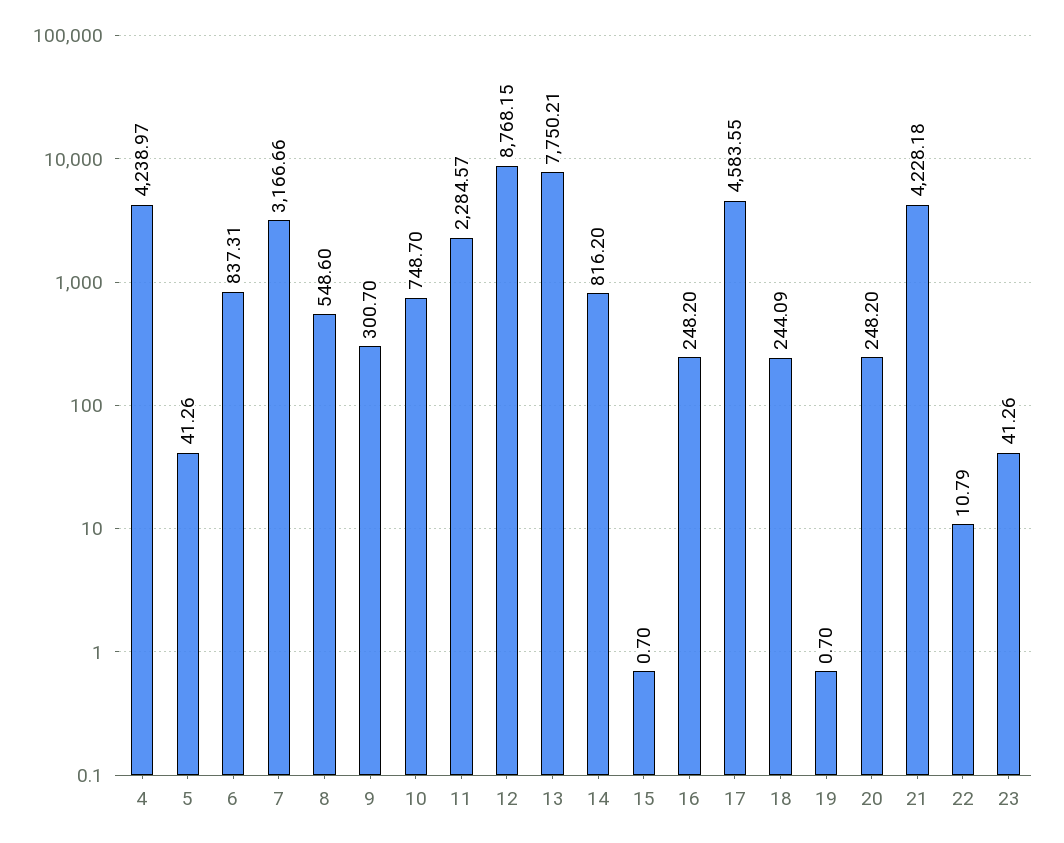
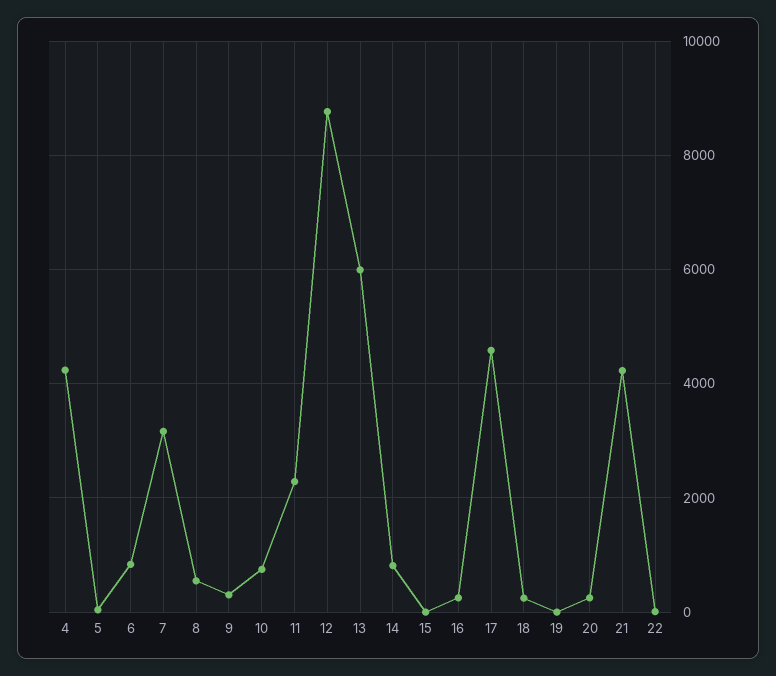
13: 7750.21 -> 6000
23: 41.26 -> none

